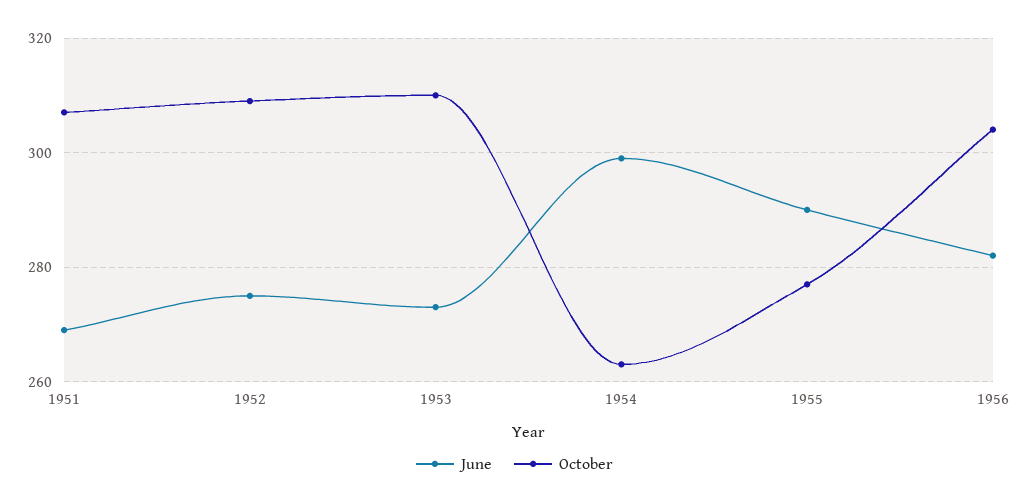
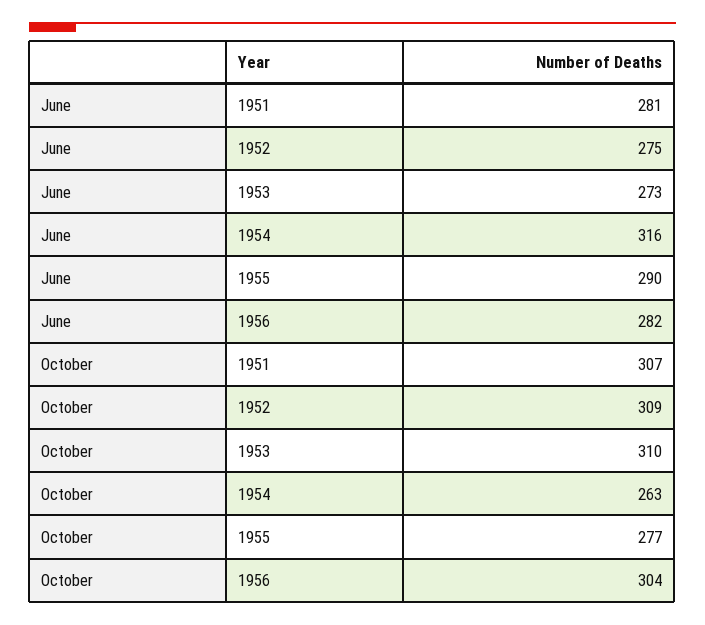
June, 1951: 270 -> 281
June, 1954: 300 -> 316

